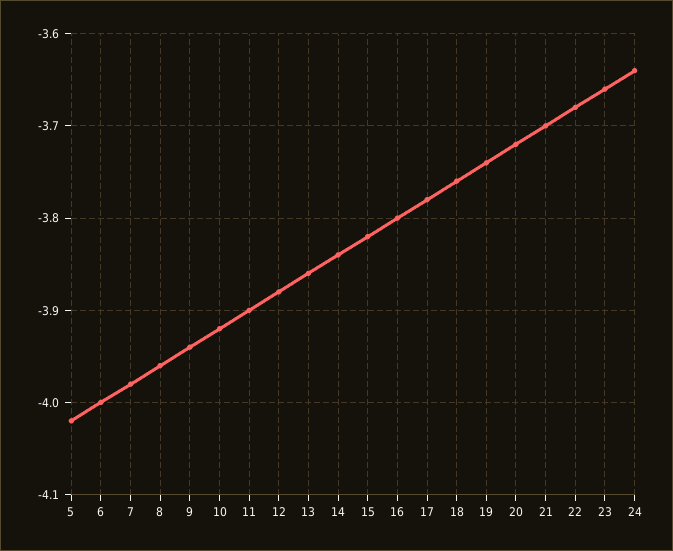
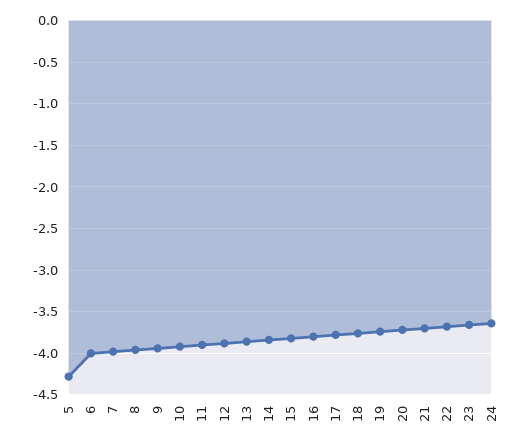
5: -4.02 -> -4.3

